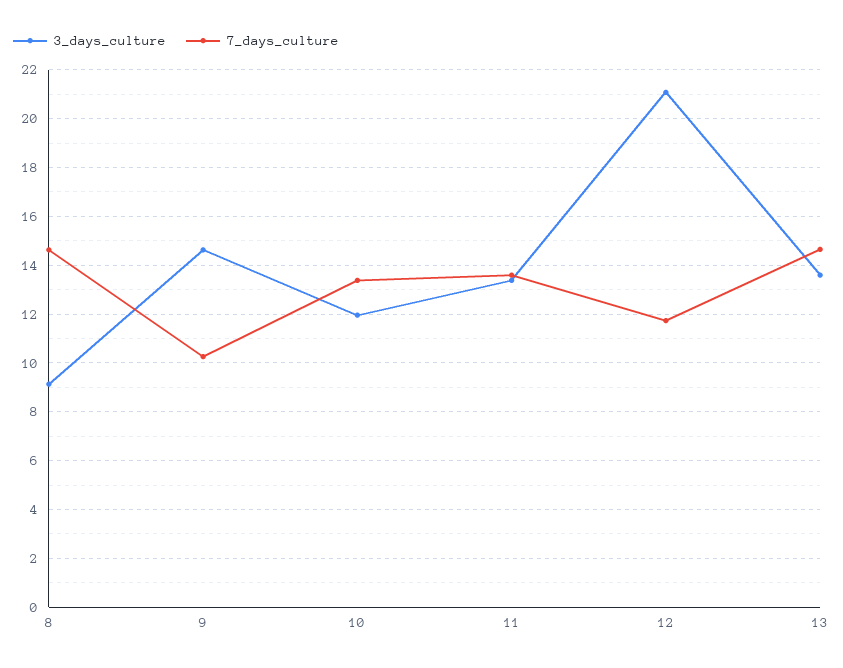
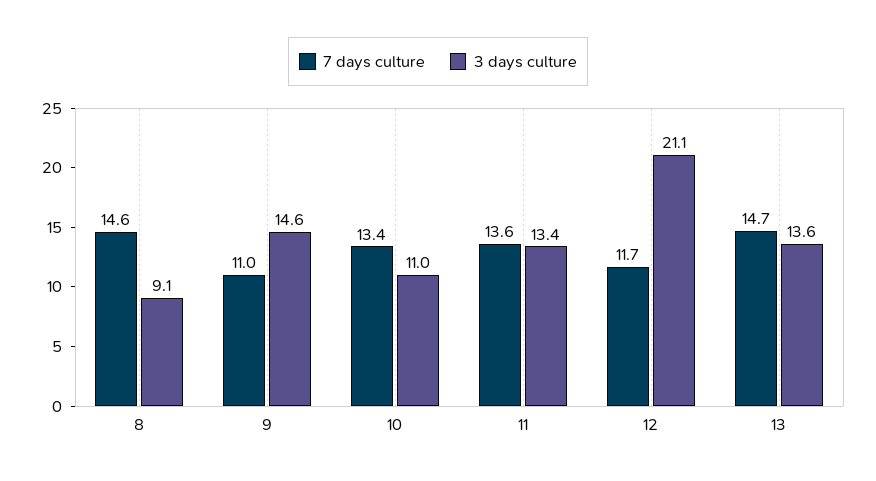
7_days_culture, 9: 10.25 -> 11
3_days_culture, 10: 12 -> 11

